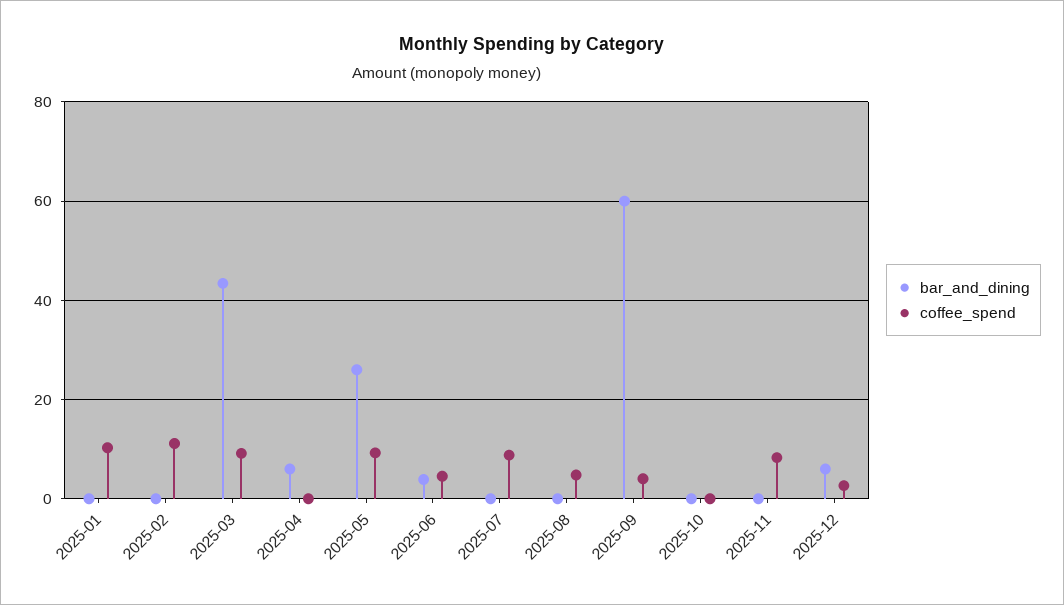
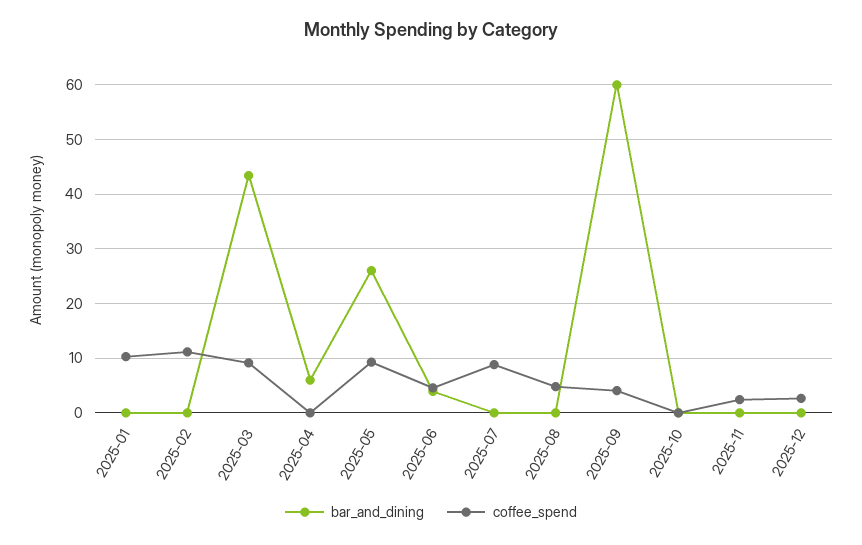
coffee_spend, 2025-11: 8 -> 2
bar_and_dining, 2025-12: 6 -> 0

